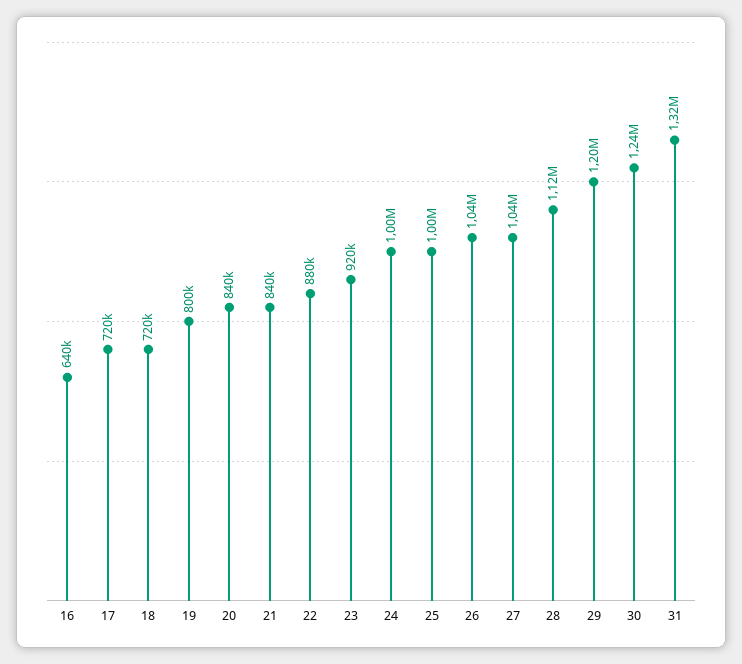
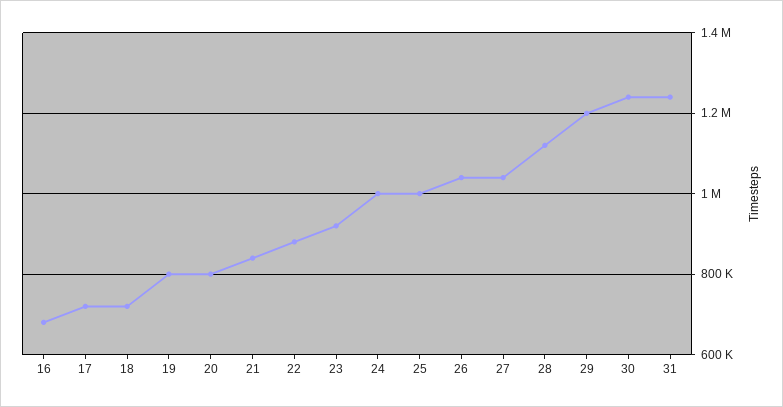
16: 640000 -> 680000
20: 840000 -> 800000
31: 1320000 -> 1240000

